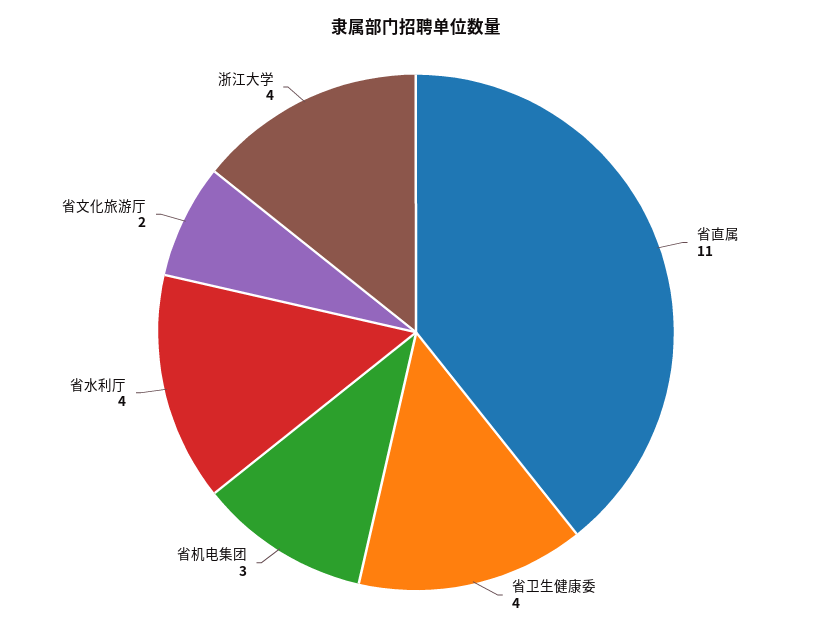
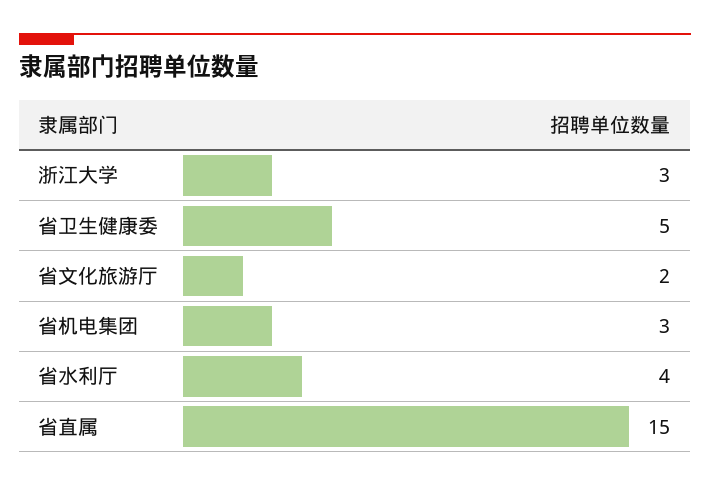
省直属: 11 -> 15
省卫生健康委: 4 -> 5
浙江大学: 4 -> 3

